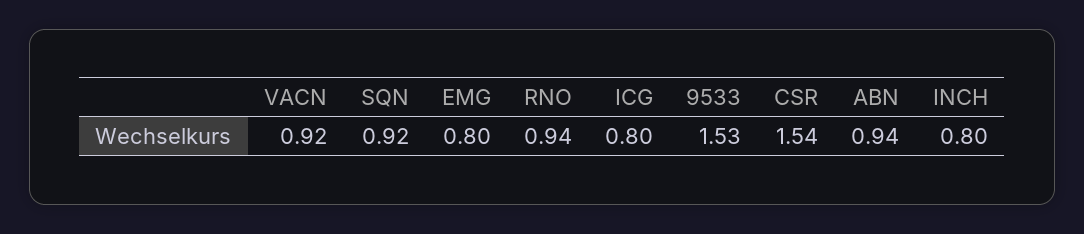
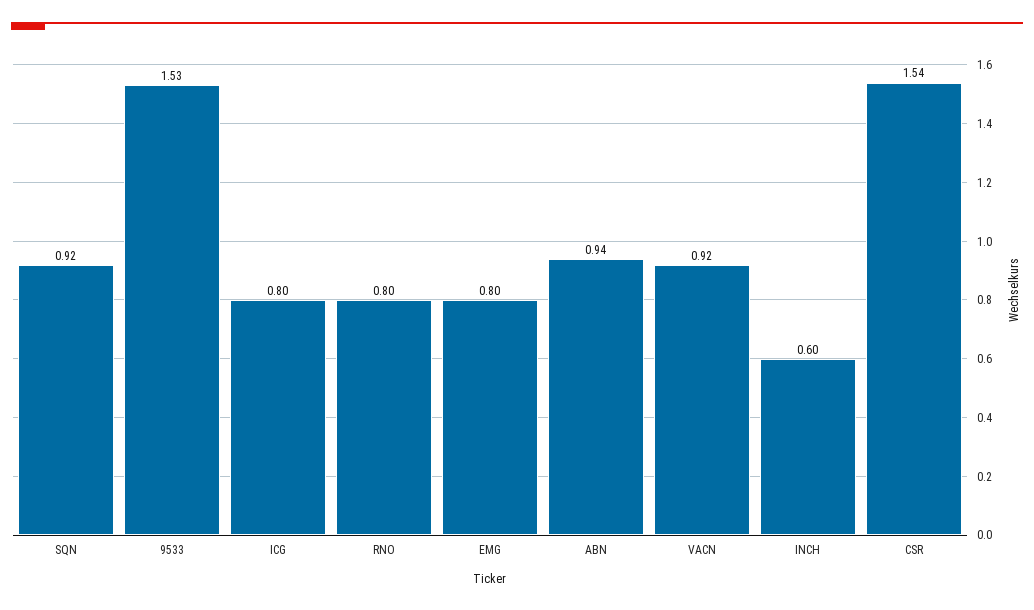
RNO: 0.94 -> 0.8
INCH: 0.8 -> 0.6

